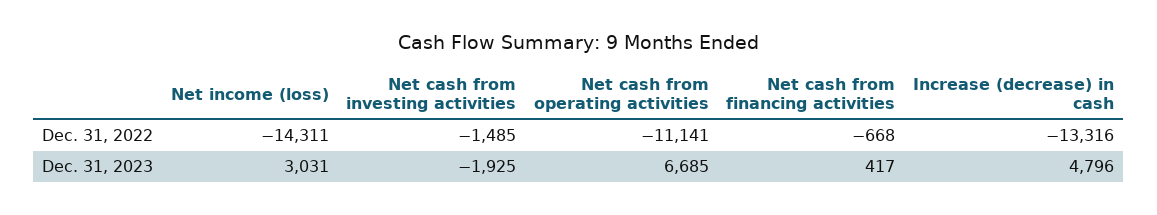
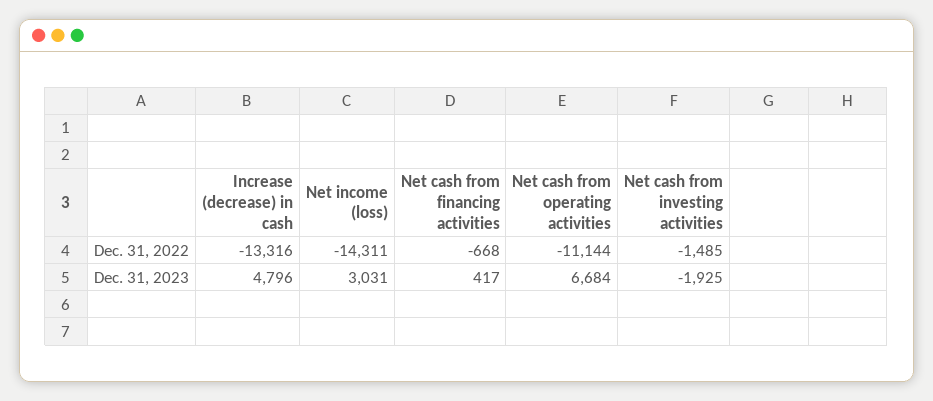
Net cash from operating activities, Dec. 31, 2022: -11141 -> -11144
Net cash from operating activities, Dec. 31, 2023: 6685 -> 6684

